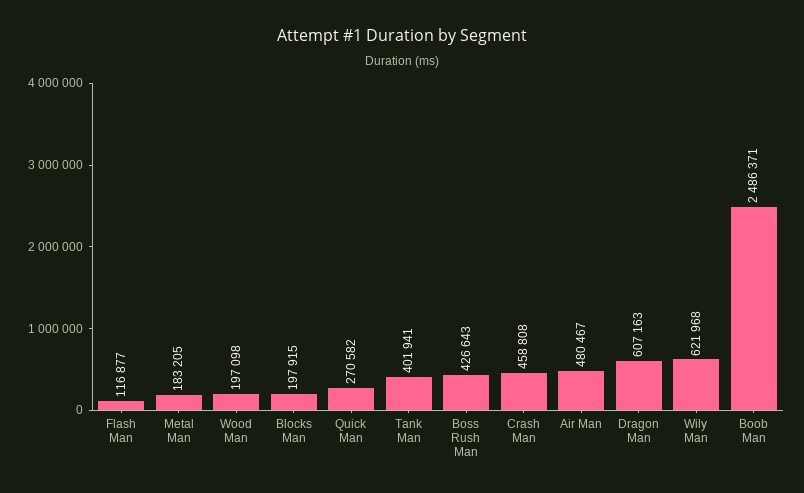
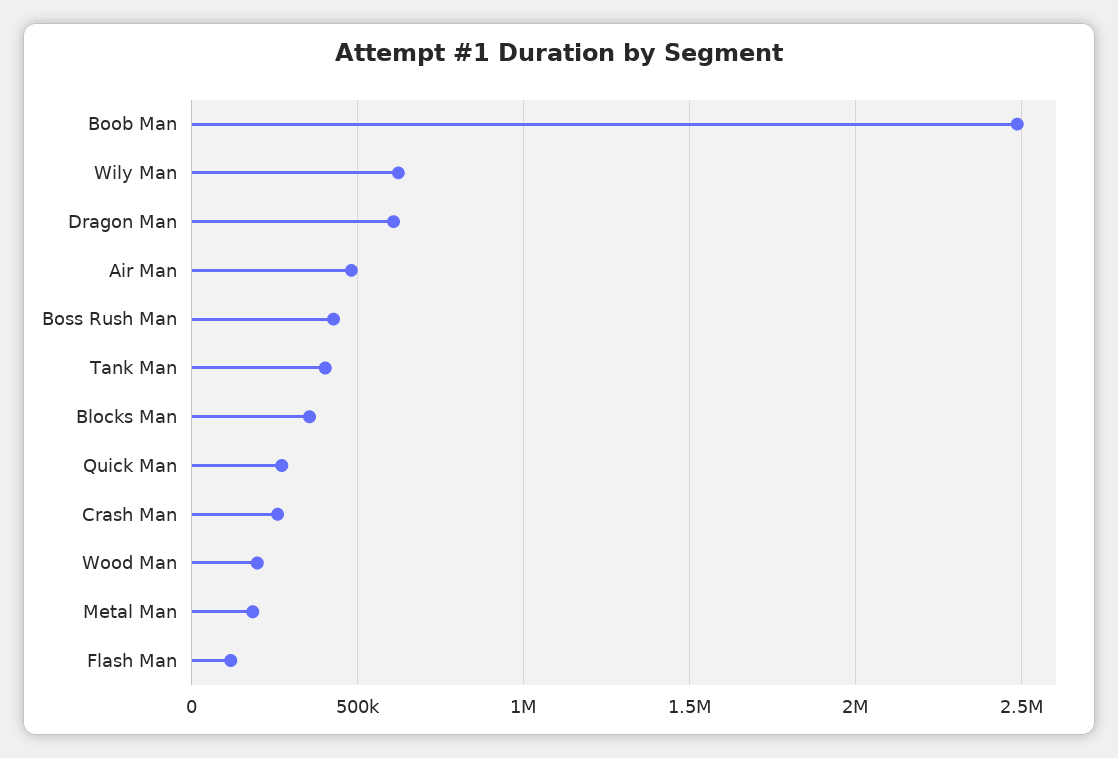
Blocks Man: 197915 -> 350000
Crash Man: 458808 -> 250000

